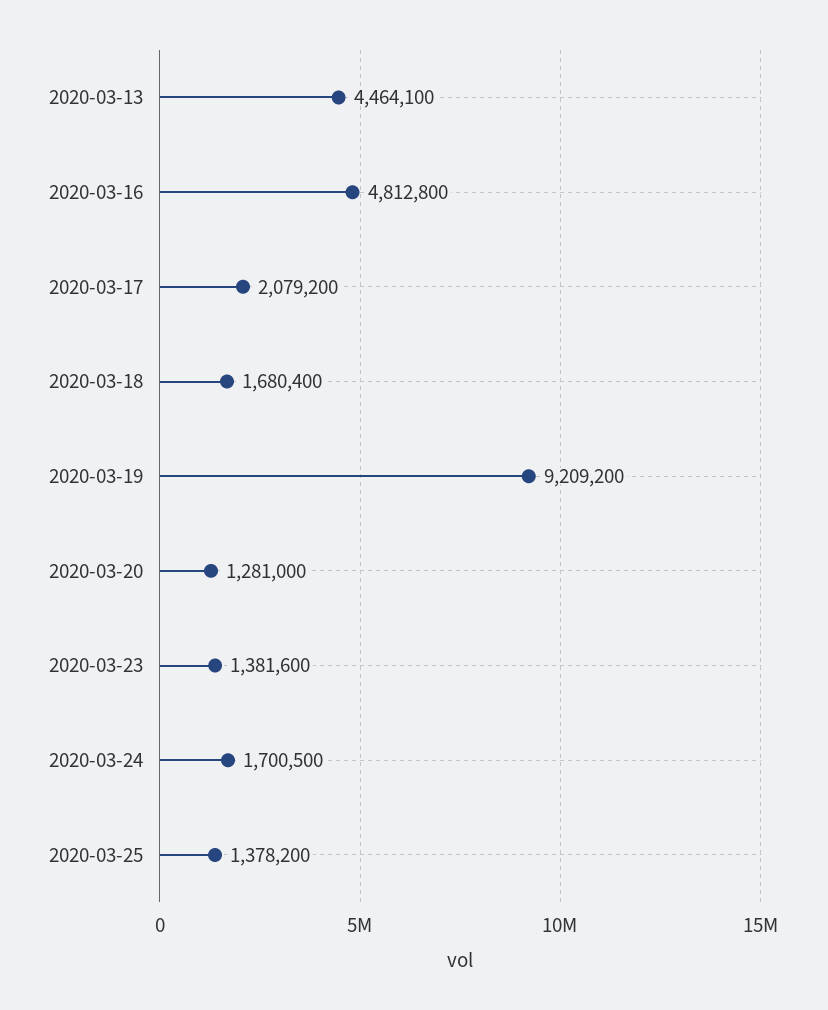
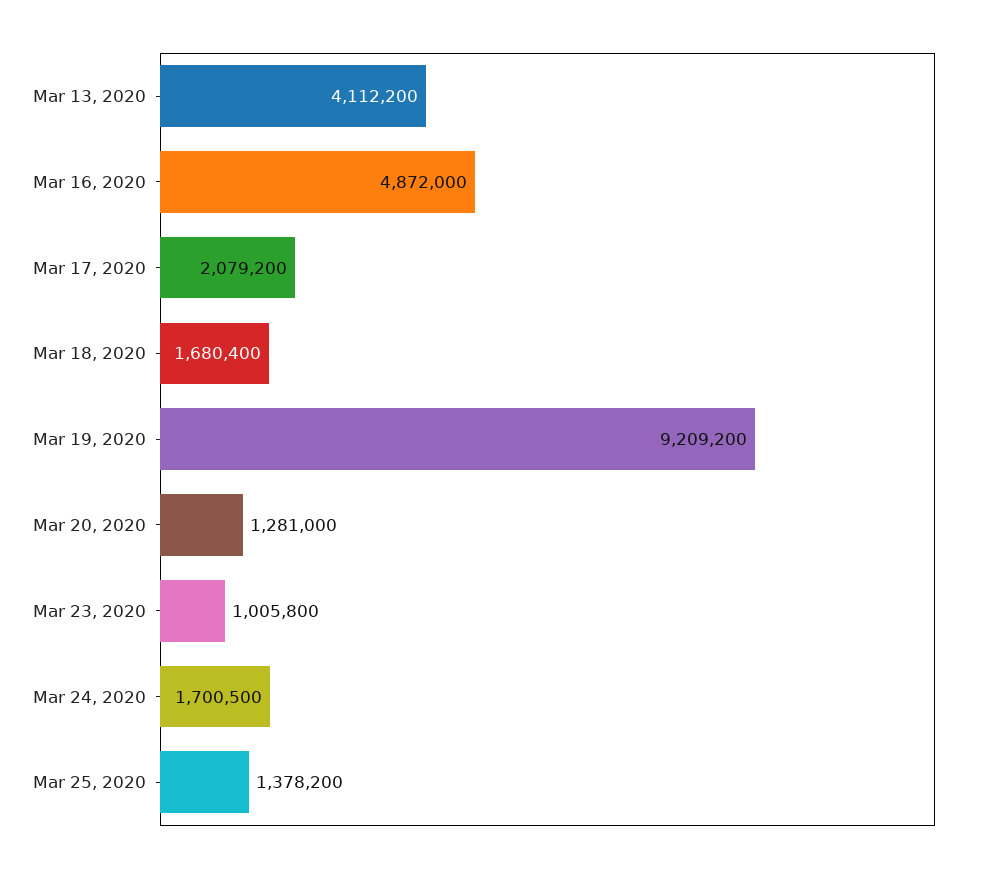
2020-03-13: 4464100 -> 4112200
2020-03-16: 4812800 -> 4872000
2020-03-23: 1381600 -> 1005800

